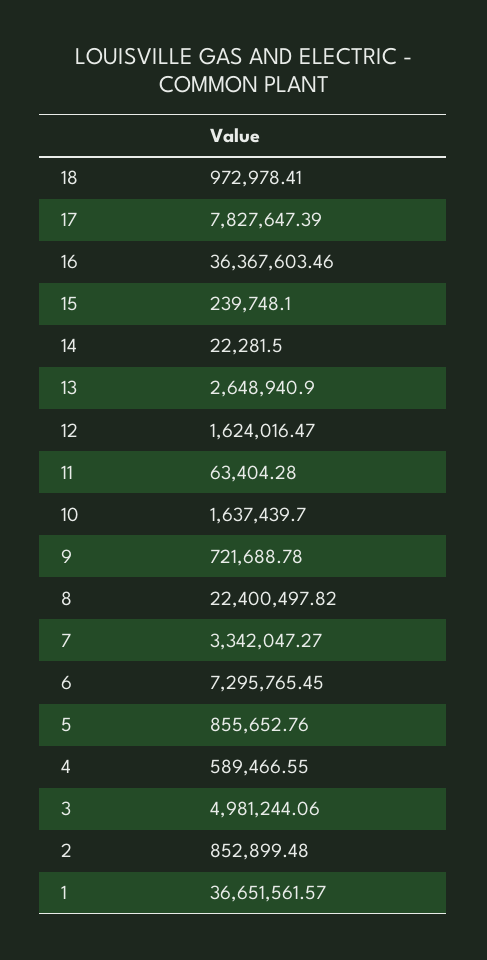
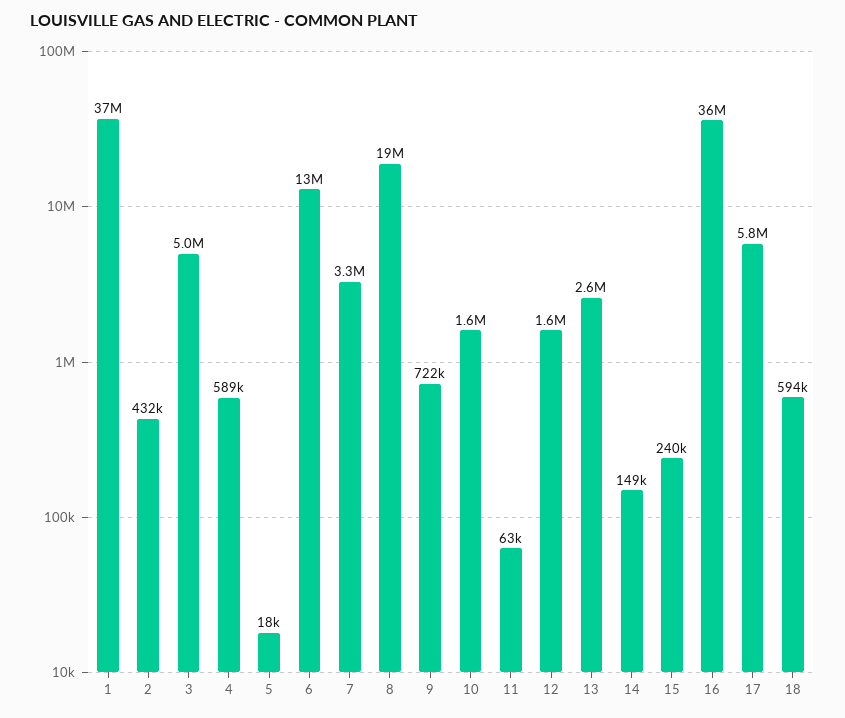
18: 972978.41 -> 594000
17: 7827647.39 -> 5800000
14: 22281.5 -> 149000
8: 22400497.82 -> 19000000
6: 7295765.45 -> 13000000
5: 855652.76 -> 18000
2: 852899.48 -> 432000

